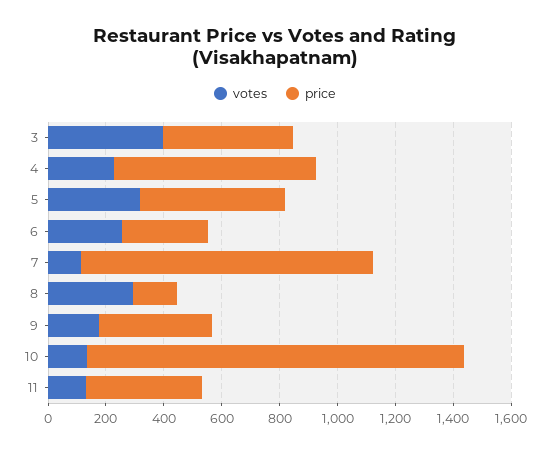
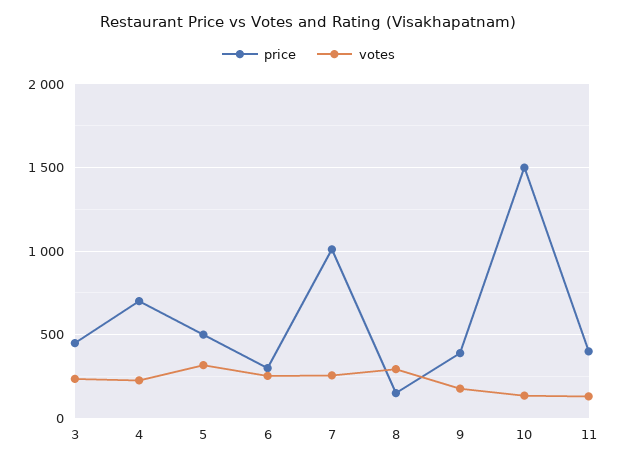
votes, 3: 400 -> 250
votes, 7: 100 -> 250
price, 10: 1300 -> 1500

